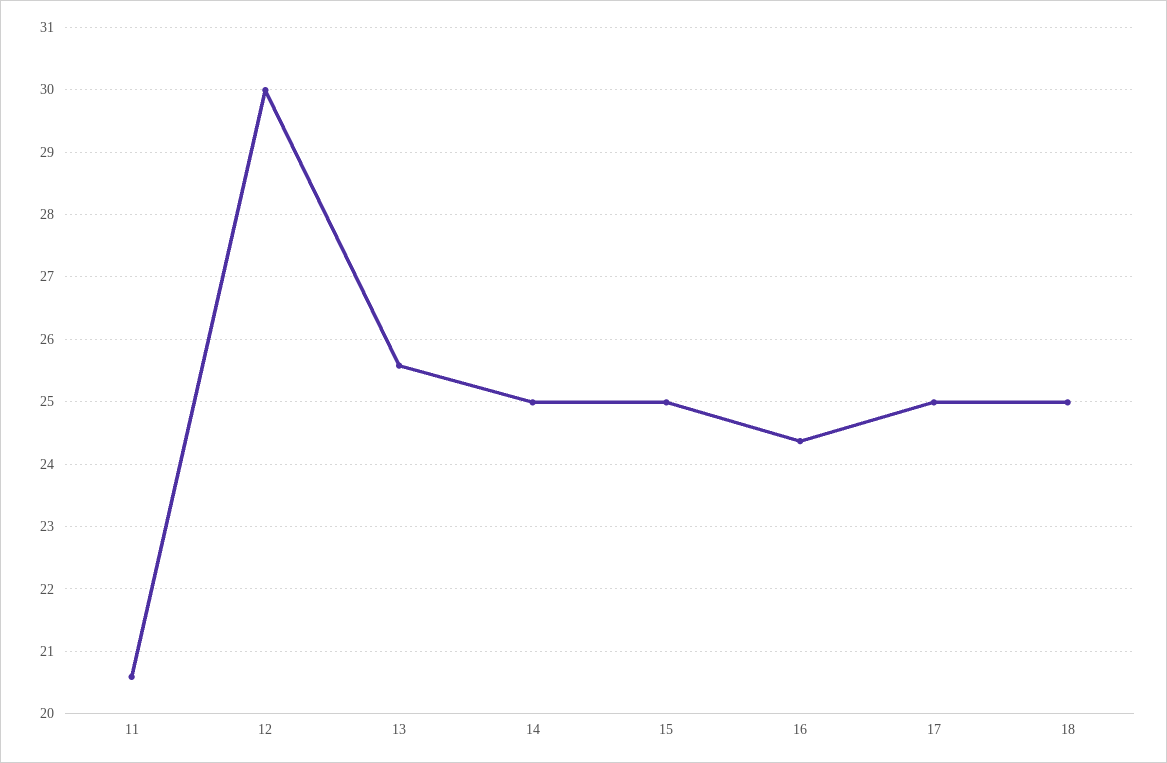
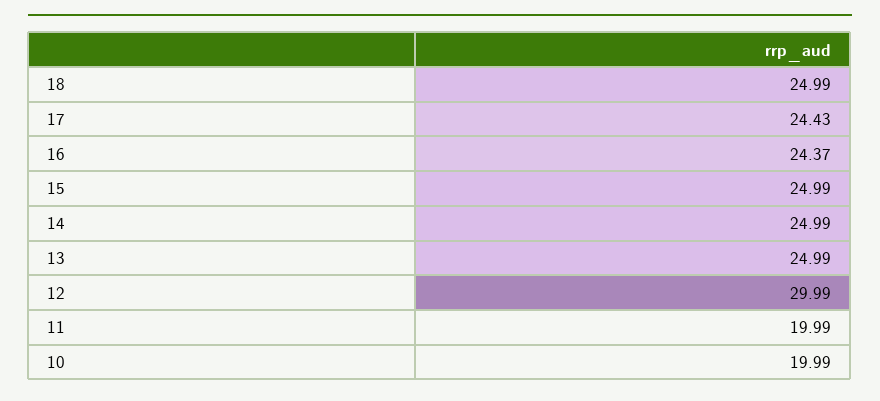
11: 20.6 -> 19.99
13: 25.6 -> 24.99
17: 25 -> 24.43
10: none -> 19.99

